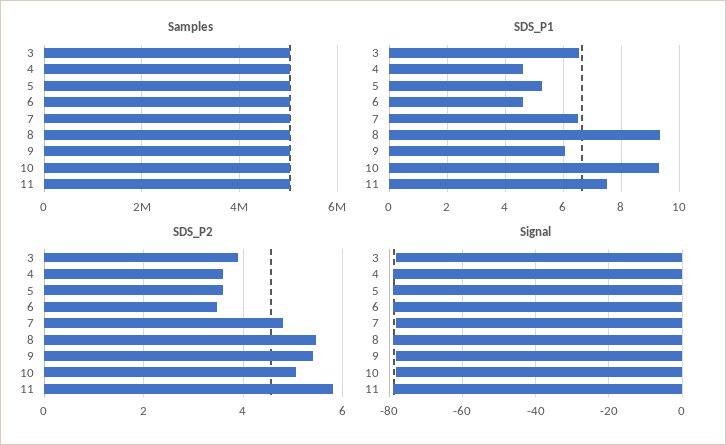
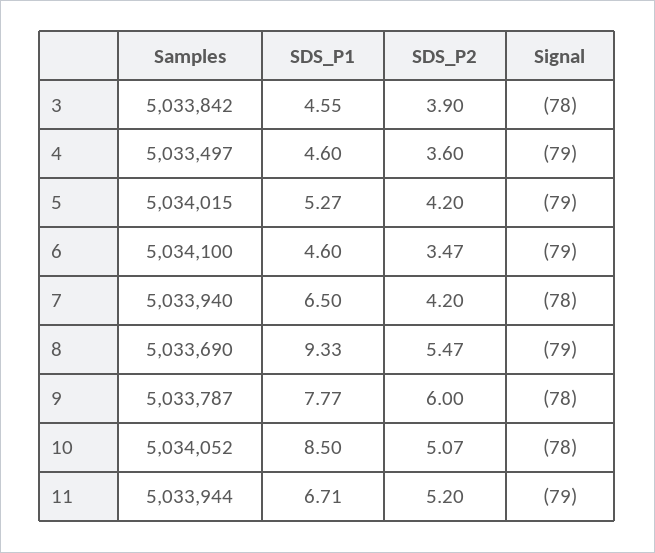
SDS_P1, 3: 6.5 -> 4.55
SDS_P1, 9: 6 -> 7.77
SDS_P1, 10: 9.25 -> 8.5
SDS_P1, 11: 7.5 -> 6.71
SDS_P2, 5: 3.6 -> 4.2
SDS_P2, 7: 4.8 -> 4.2
SDS_P2, 9: 5.4 -> 6
SDS_P2, 11: 5.8 -> 5.2

